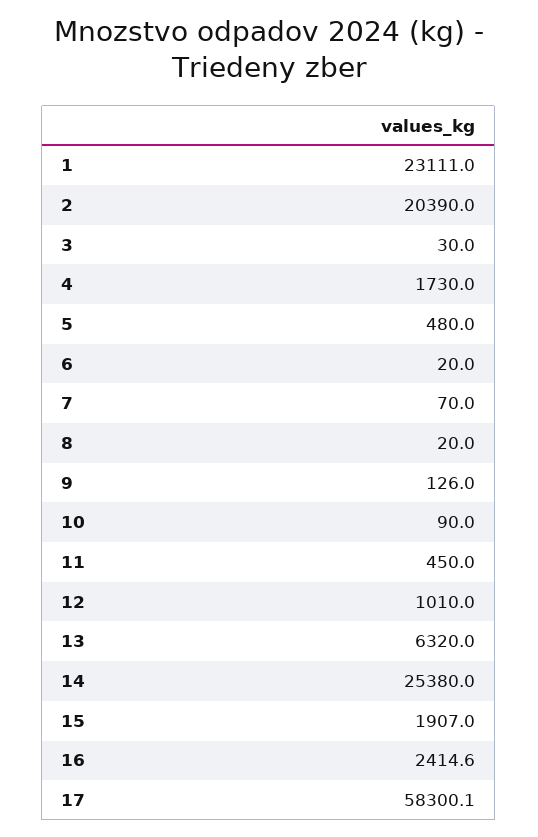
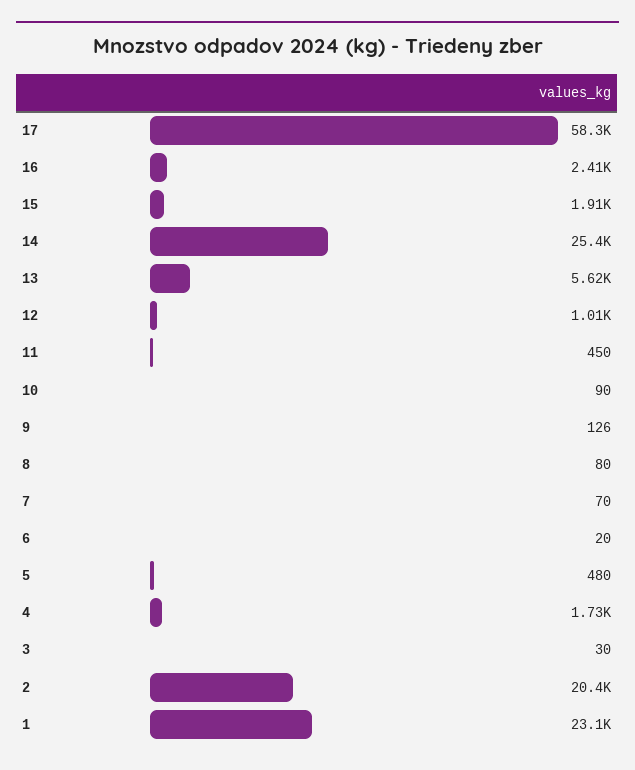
8: 20 -> 80
13: 6320 -> 5620

